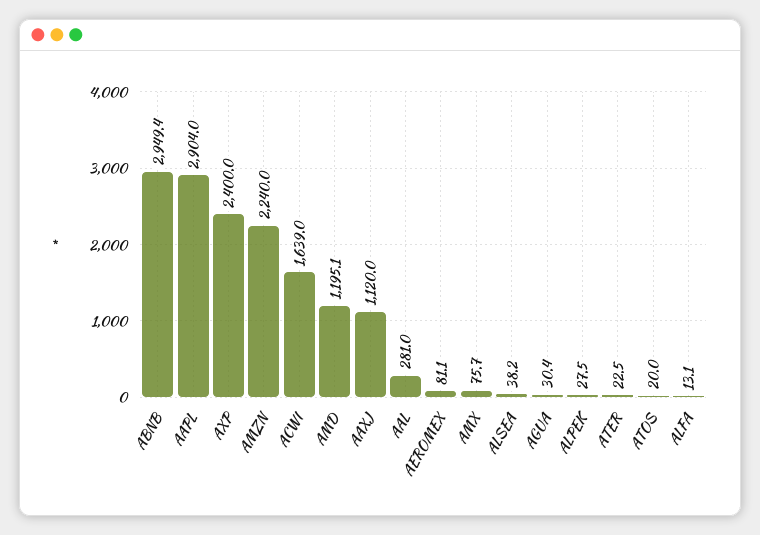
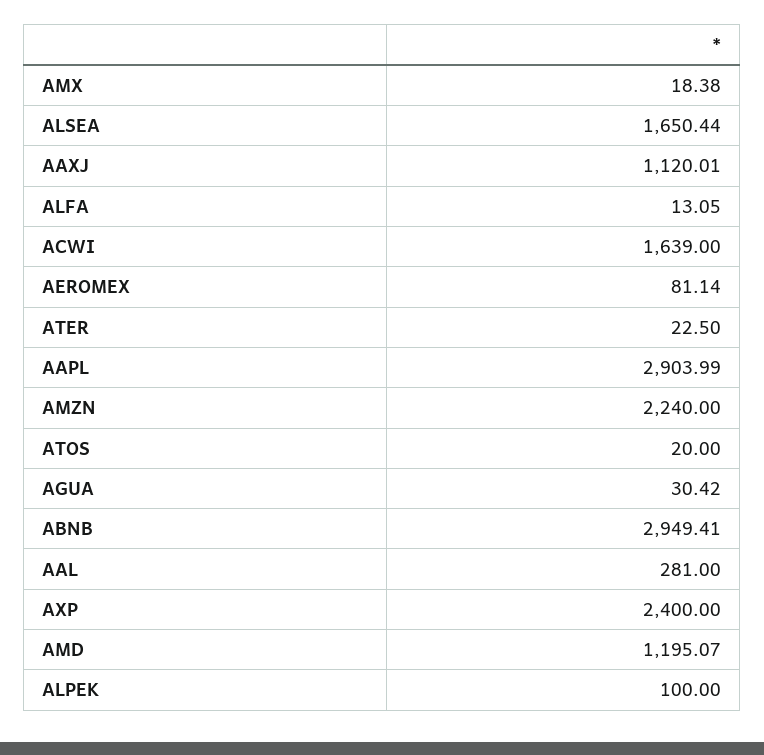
AMX: 75.7 -> 18.38
ALSEA: 38.2 -> 1650.44
ALPEK: 27.5 -> 100

